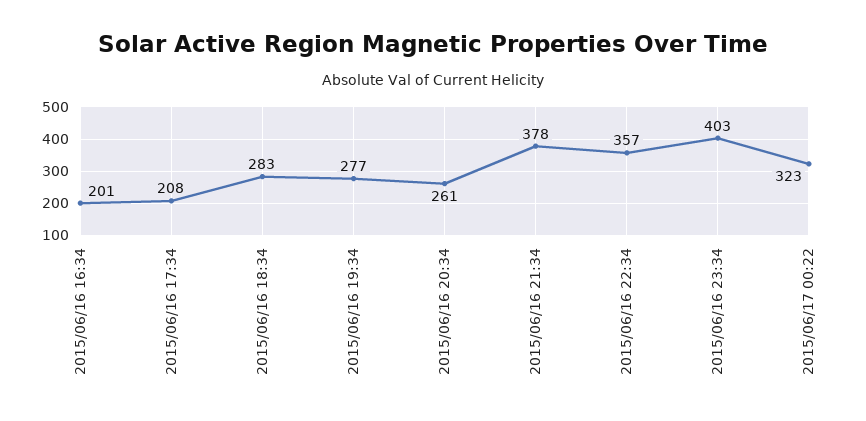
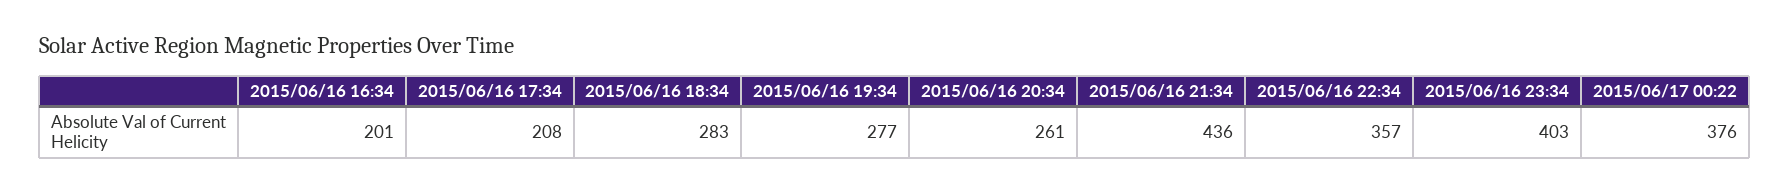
2015/06/16 21:34: 378 -> 436
2015/06/17 00:22: 323 -> 376

